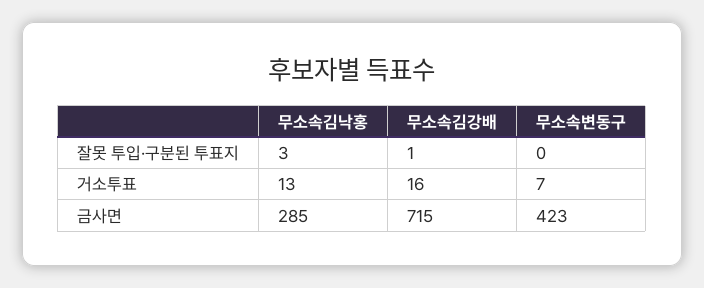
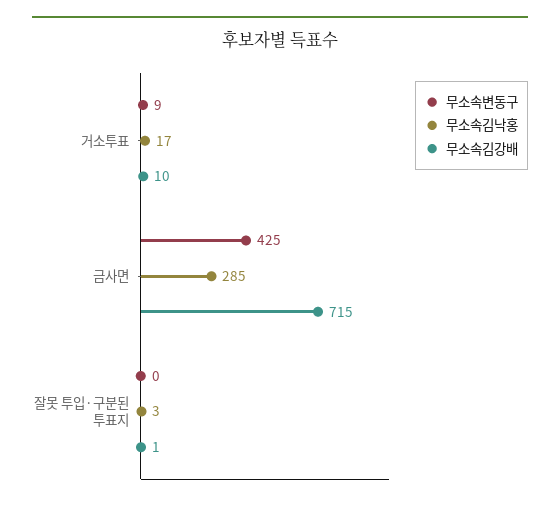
무소속김낙홍, 거소투표: 13 -> 17
무소속김강배, 거소투표: 16 -> 10
무소속변동구, 거소투표: 7 -> 9
무소속변동구, 금사면: 423 -> 425

